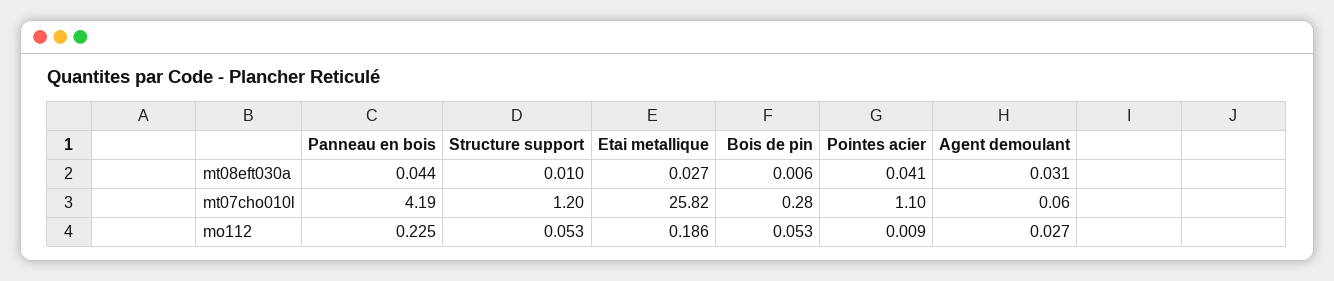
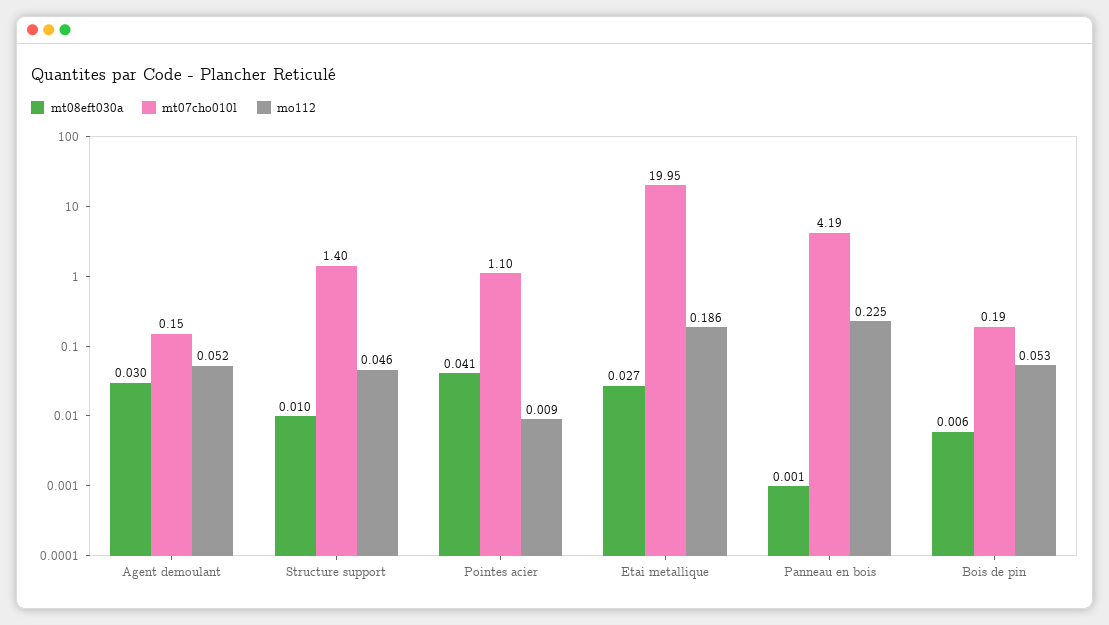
mt08eft030a, Panneau en bois: 0.044 -> 0.001
mt08eft030a, Agent demoulant: 0.031 -> 0.03
mt07cho010l, Structure support: 1.2 -> 1.4
mt07cho010l, Etai metallique: 25.82 -> 19.95
mt07cho010l, Bois de pin: 0.28 -> 0.19
mt07cho010l, Agent demoulant: 0.06 -> 0.15
mo112, Structure support: 0.053 -> 0.046
mo112, Agent demoulant: 0.027 -> 0.052

